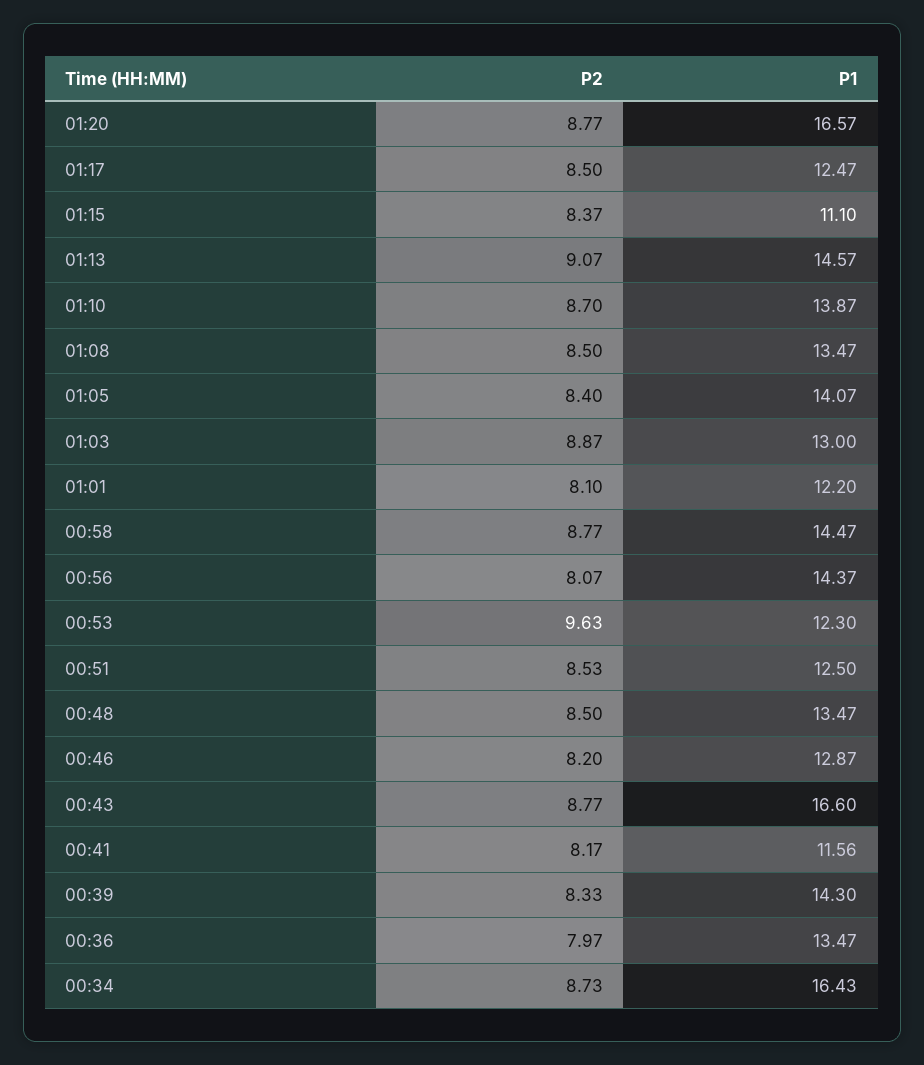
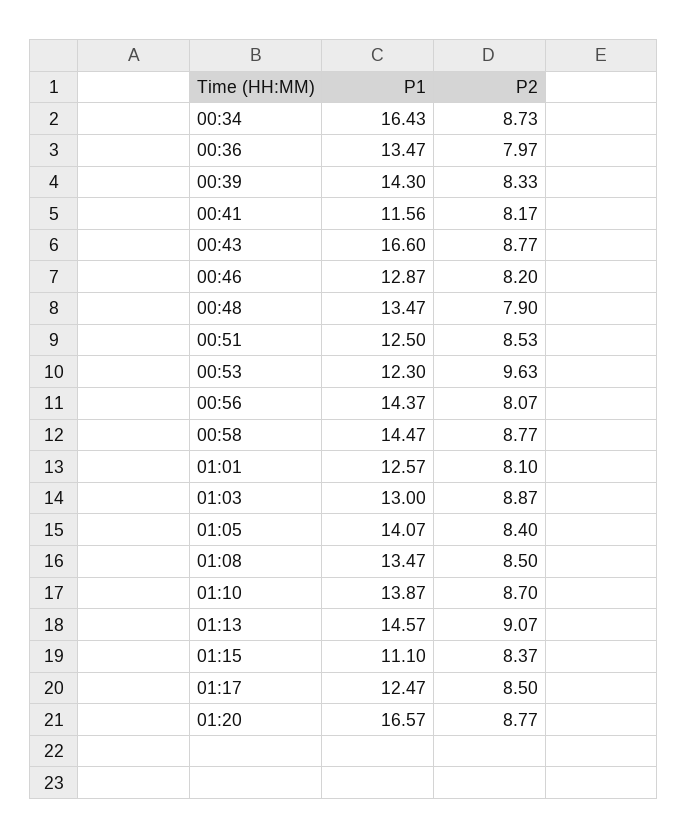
P1, 01:01: 12.2 -> 12.57
P2, 00:48: 8.5 -> 7.9

